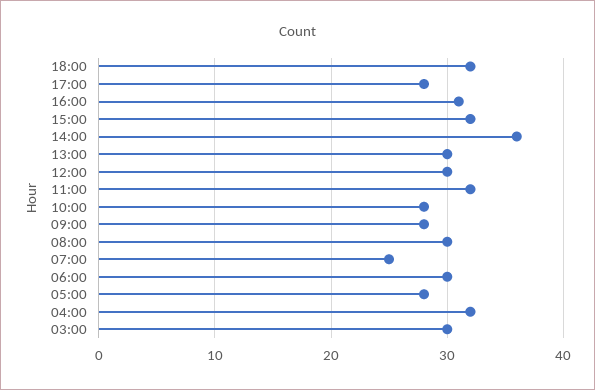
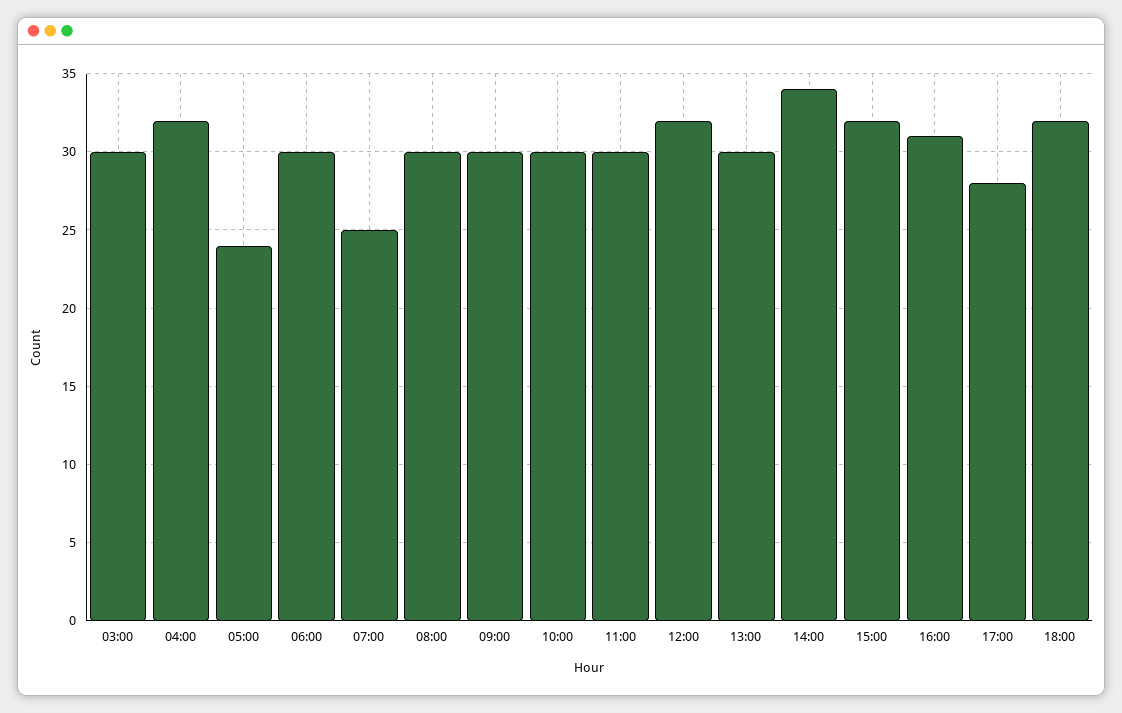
14:00: 36 -> 34
12:00: 30 -> 32
11:00: 32 -> 30
10:00: 28 -> 30
09:00: 28 -> 30
05:00: 28 -> 24

